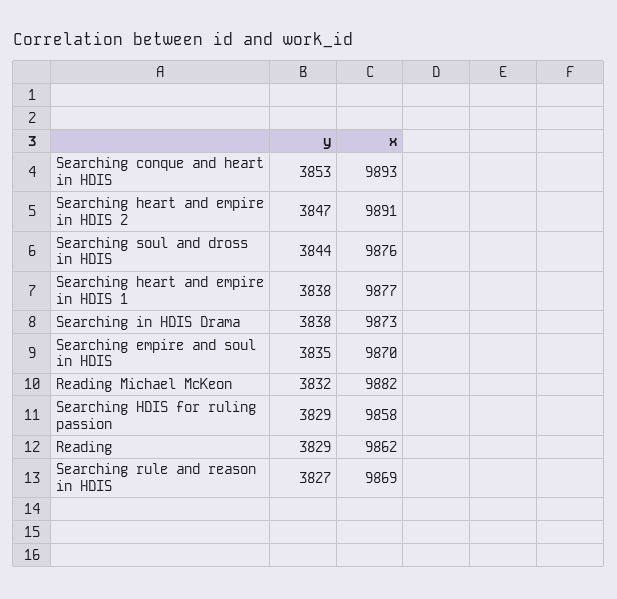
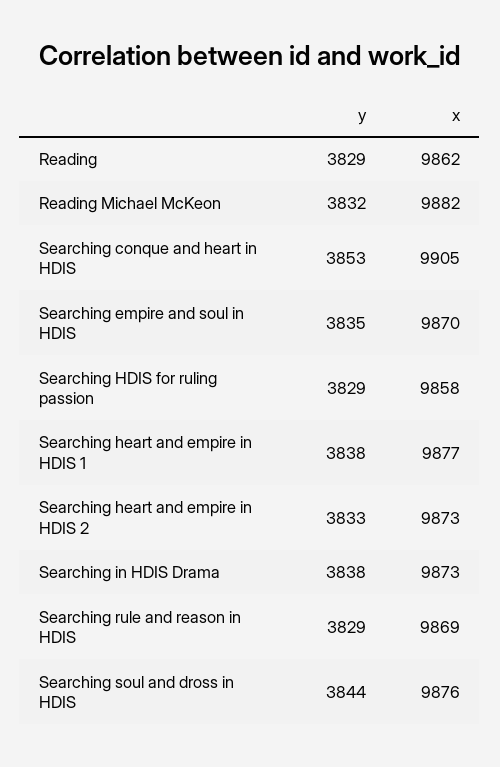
x, Searching conque and heart in HDIS: 9893 -> 9905
y, Searching heart and empire in HDIS 2: 3847 -> 3833
x, Searching heart and empire in HDIS 2: 9891 -> 9873
y, Searching rule and reason in HDIS: 3827 -> 3829

